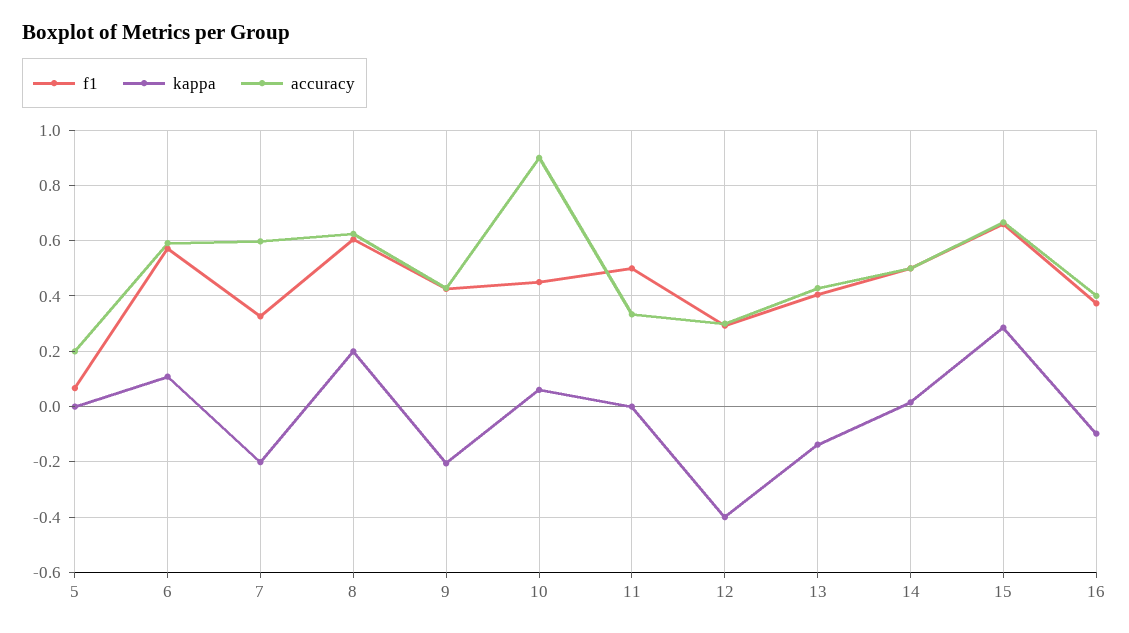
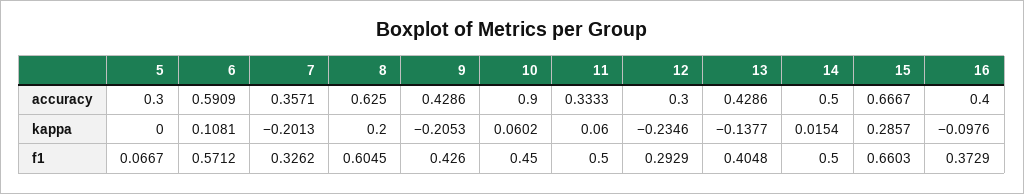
accuracy, 5: 0.2 -> 0.3
accuracy, 7: 0.6 -> 0.3571
kappa, 11: 0 -> 0.06
kappa, 12: -0.4 -> -0.2346

